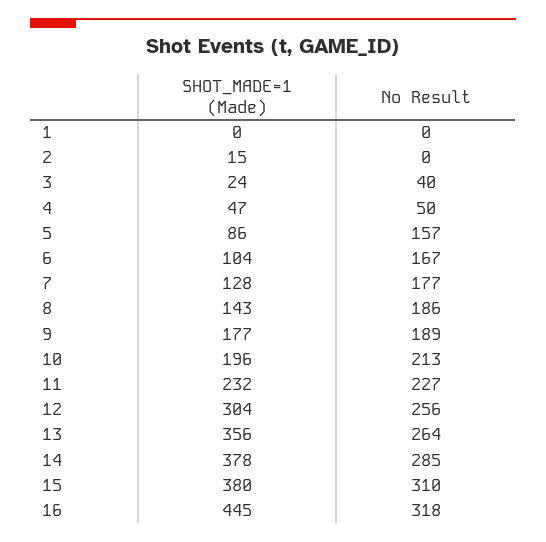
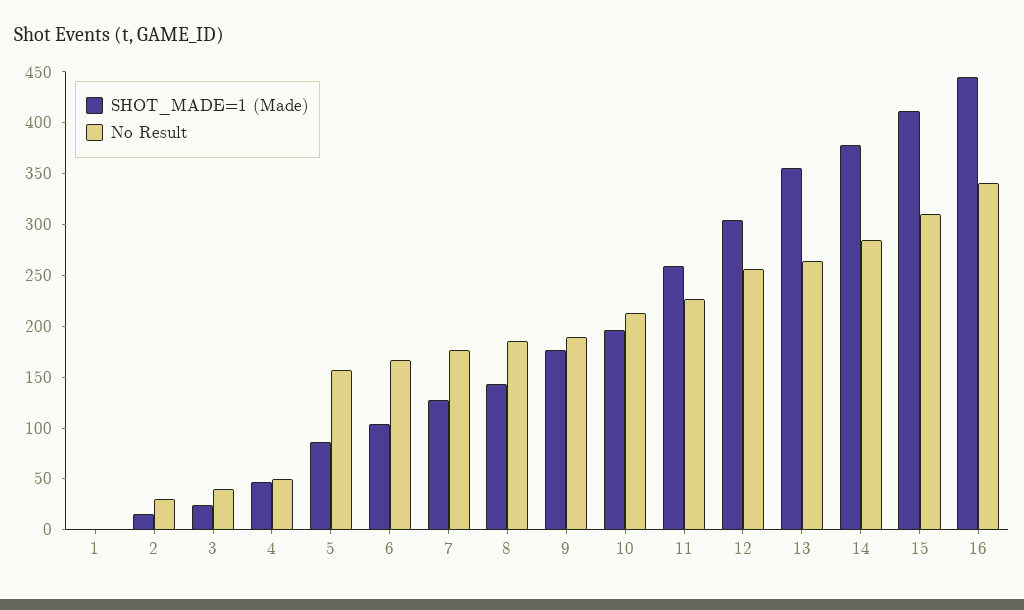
No Result, 2: 0 -> 30
SHOT_MADE=1 (Made), 11: 232 -> 260
SHOT_MADE=1 (Made), 15: 380 -> 410
No Result, 16: 318 -> 340

